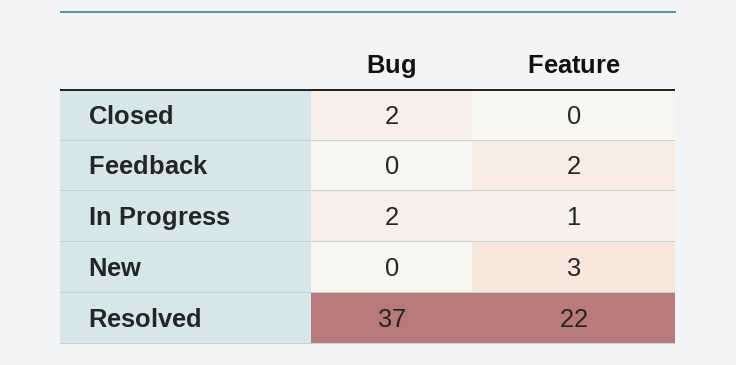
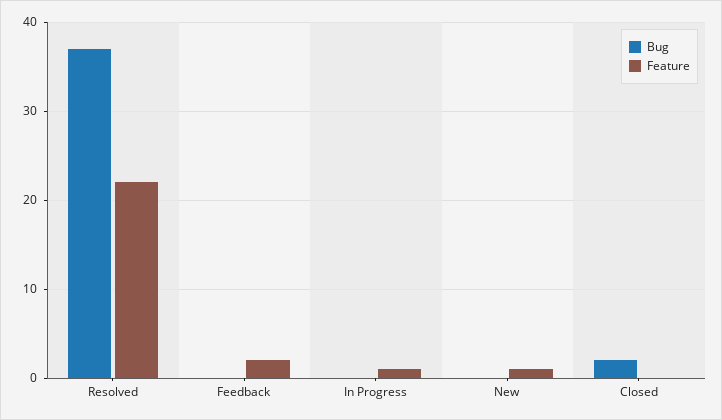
Bug, In Progress: 2 -> 0
Feature, New: 3 -> 1

